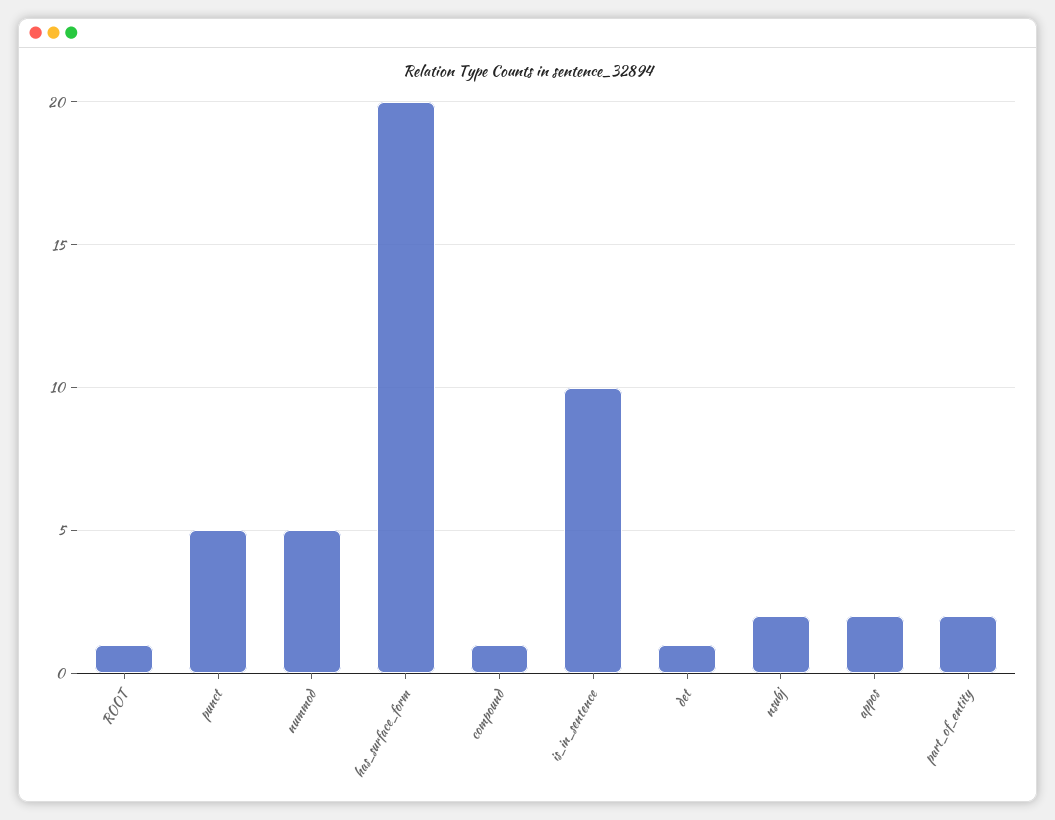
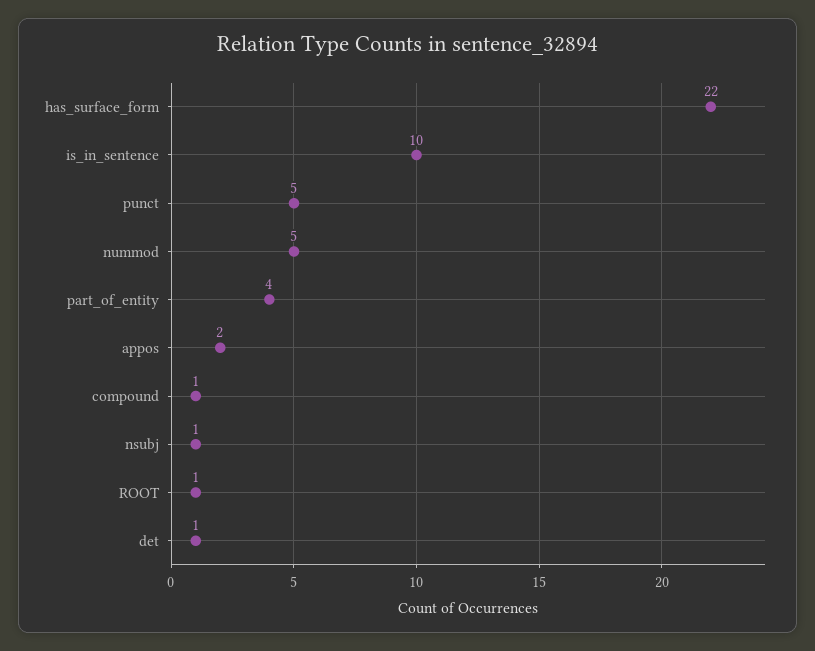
has_surface_form: 20 -> 22
nsubj: 2 -> 1
part_of_entity: 2 -> 4

